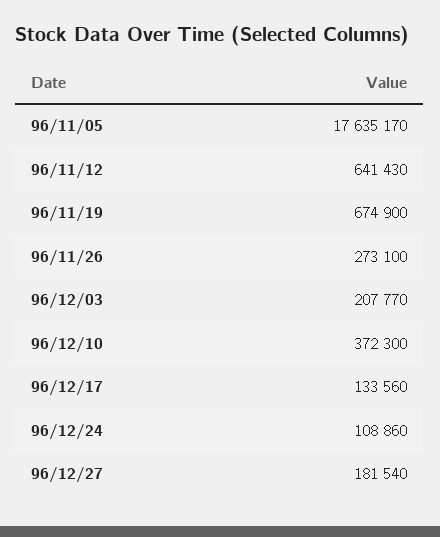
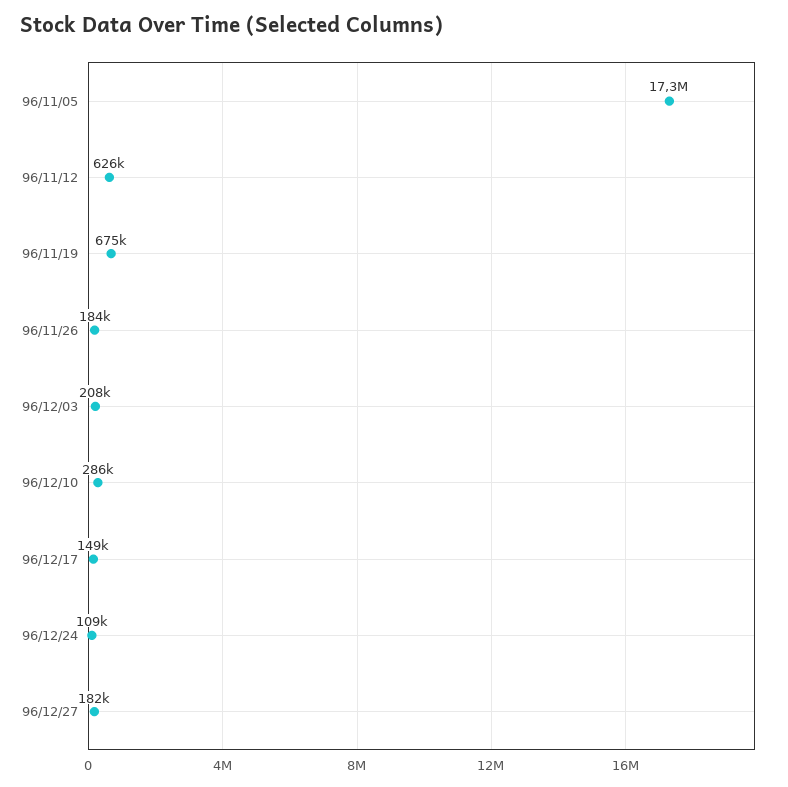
96/11/05: 17635170 -> 17300000
96/11/12: 641430 -> 626000
96/11/26: 273100 -> 184000
96/12/10: 372300 -> 286000
96/12/17: 133560 -> 149000

